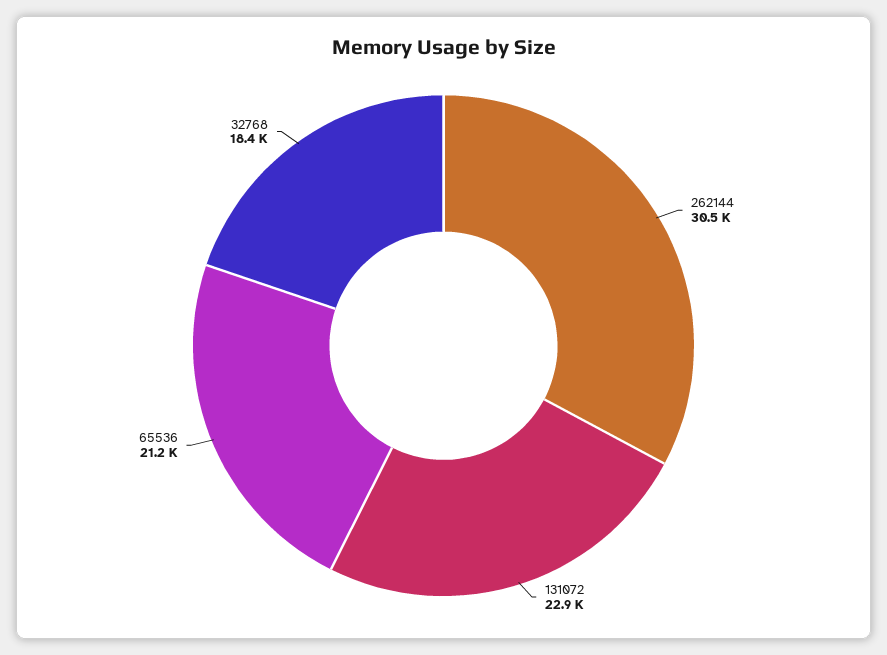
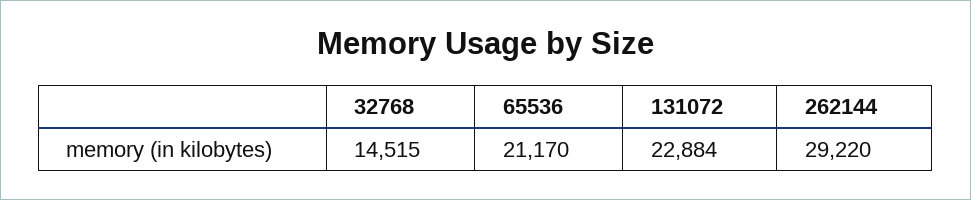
262144: 30500 -> 29220
32768: 18400 -> 14515

